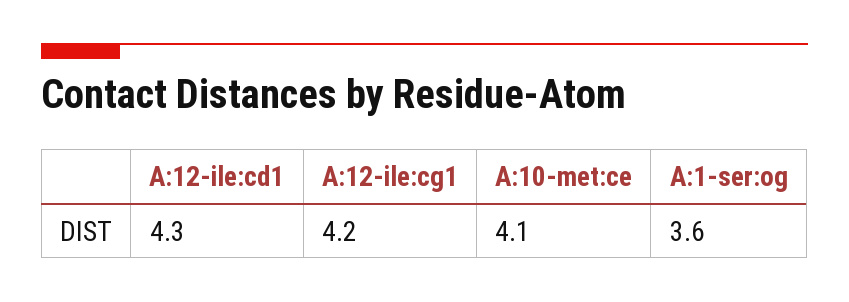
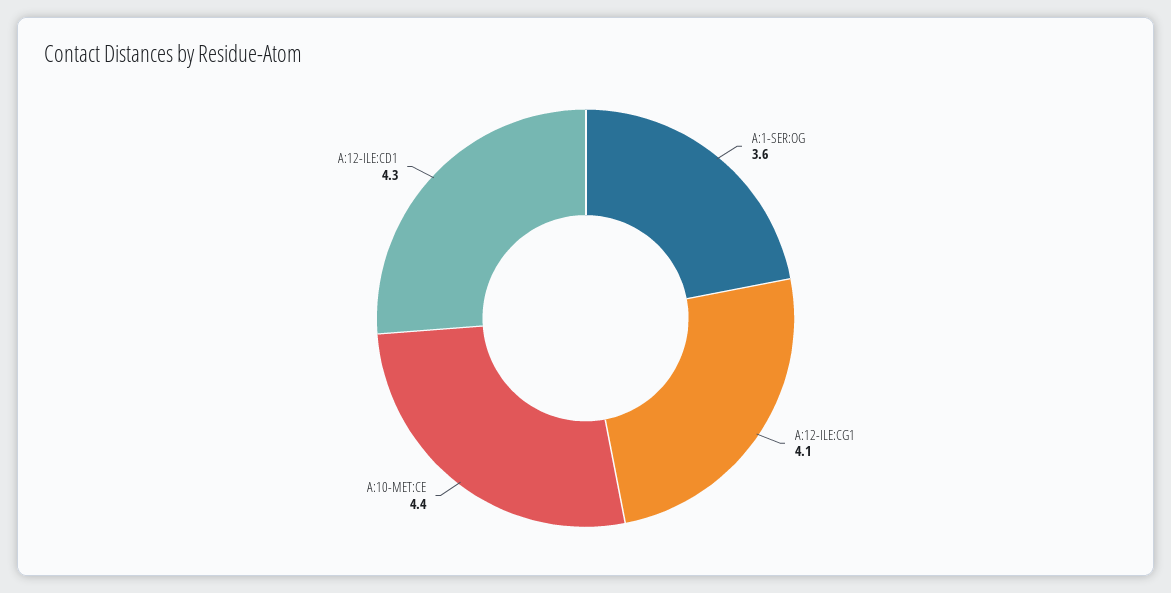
A:12-ile:cg1: 4.2 -> 4.1
A:10-met:ce: 4.1 -> 4.4

